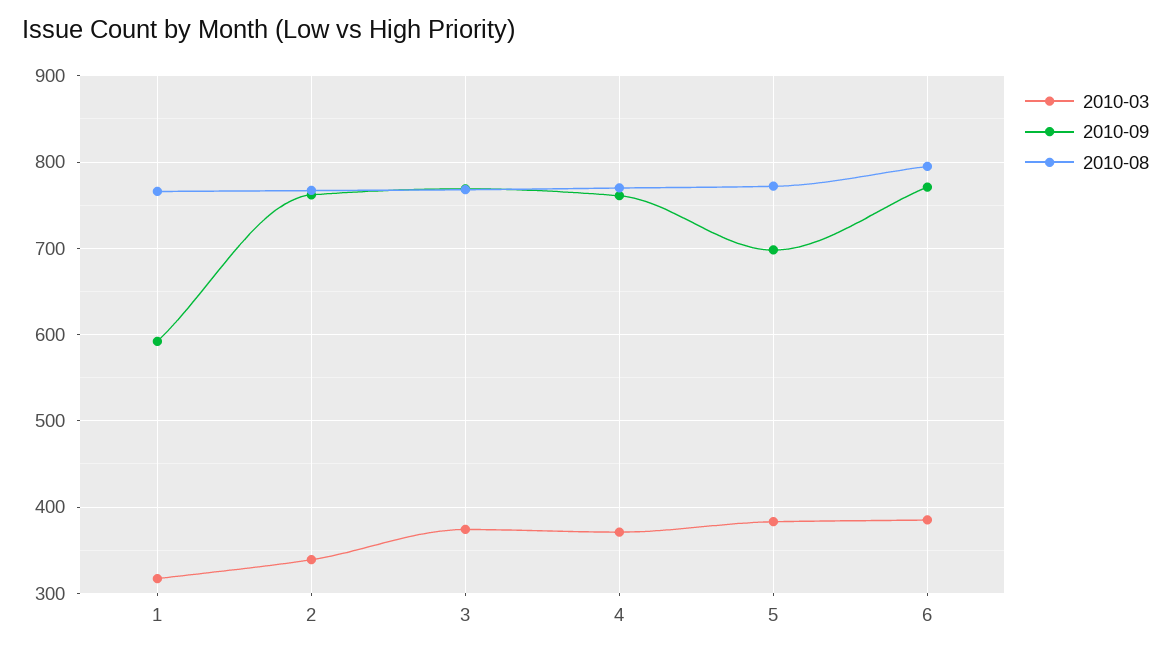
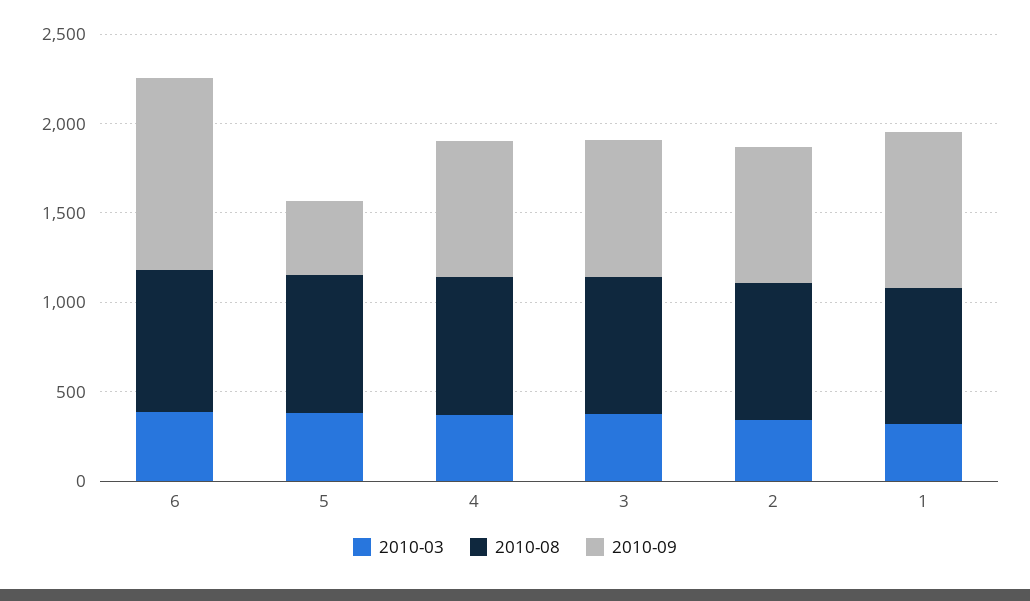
2010-09, 1: 590 -> 900
2010-09, 5: 700 -> 400
2010-09, 6: 770 -> 1100

